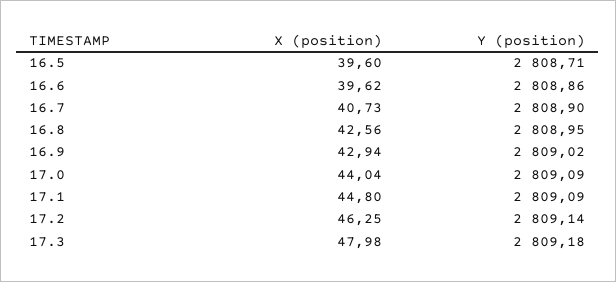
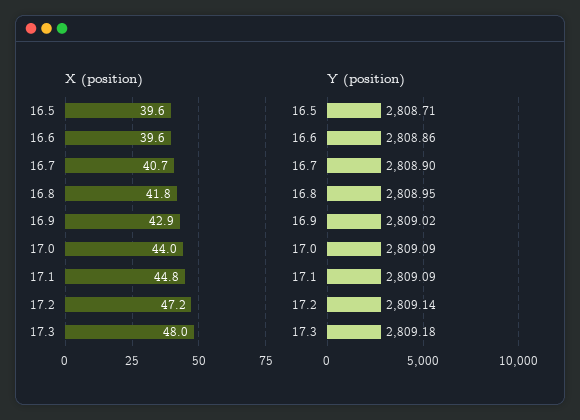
X (position), 16.8: 42.56 -> 41.8
X (position), 17.2: 46.25 -> 47.2

